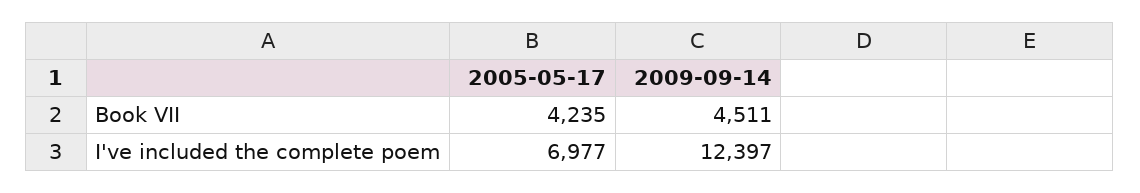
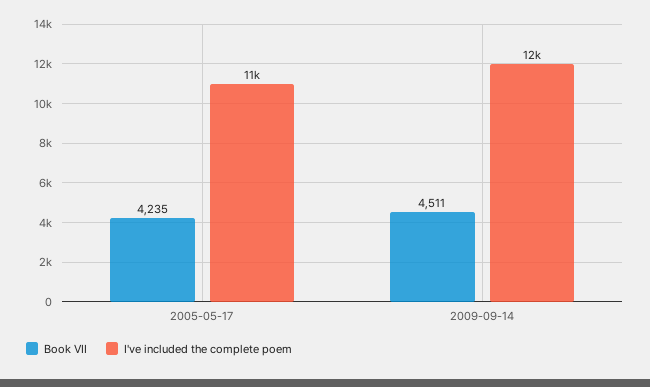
I've included the complete poem, 2005-05-17: 6977 -> 11000

